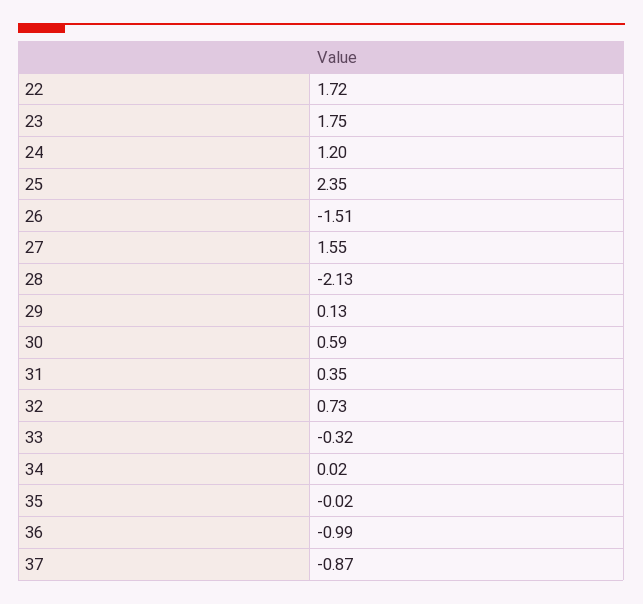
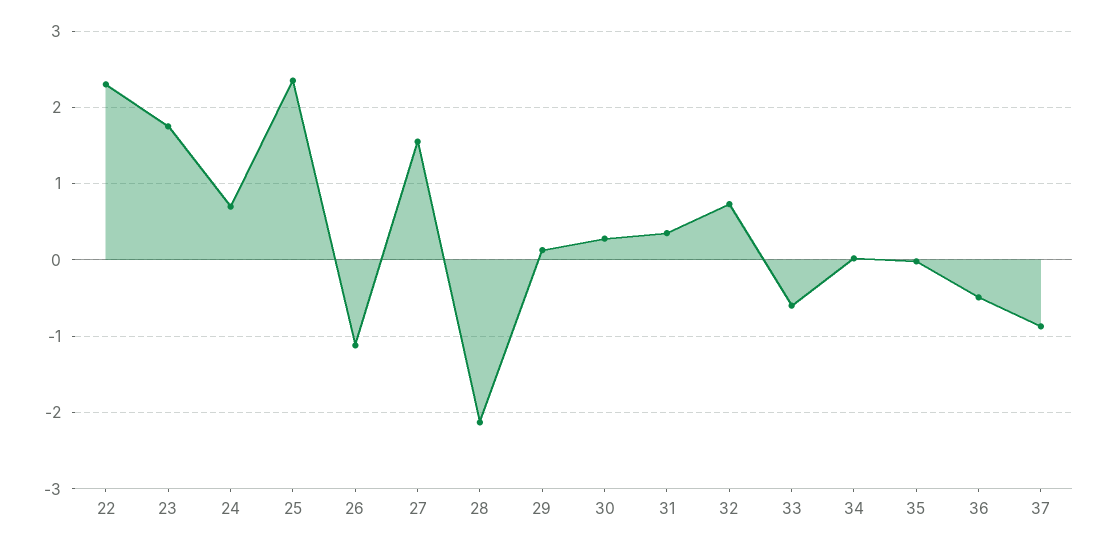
22: 1.72 -> 2.3
24: 1.2 -> 0.7
26: -1.51 -> -1.1
30: 0.59 -> 0.3
33: -0.32 -> -0.6
36: -0.99 -> -0.5

